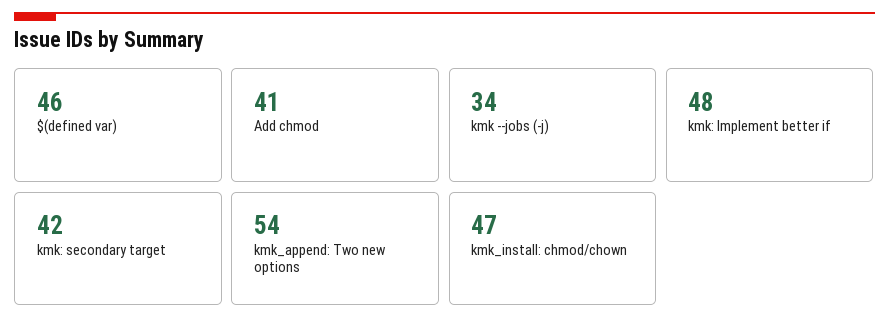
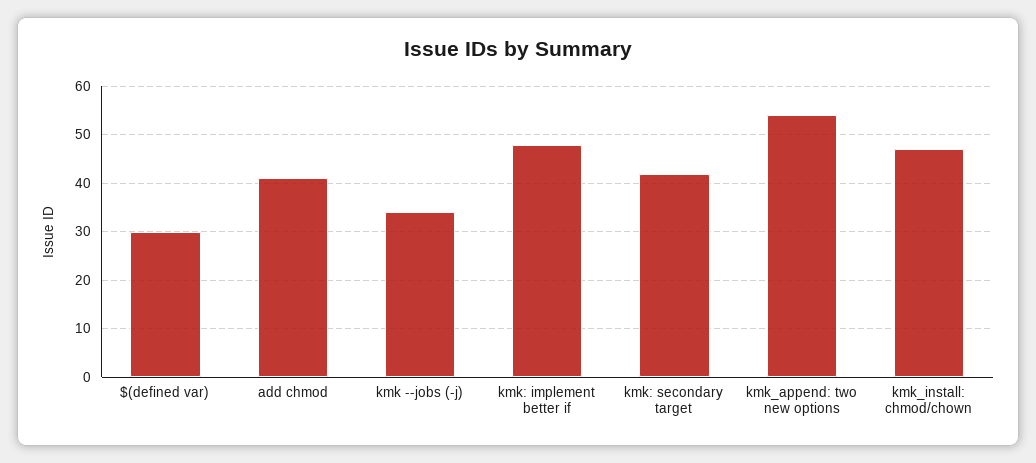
$(defined var): 46 -> 30

